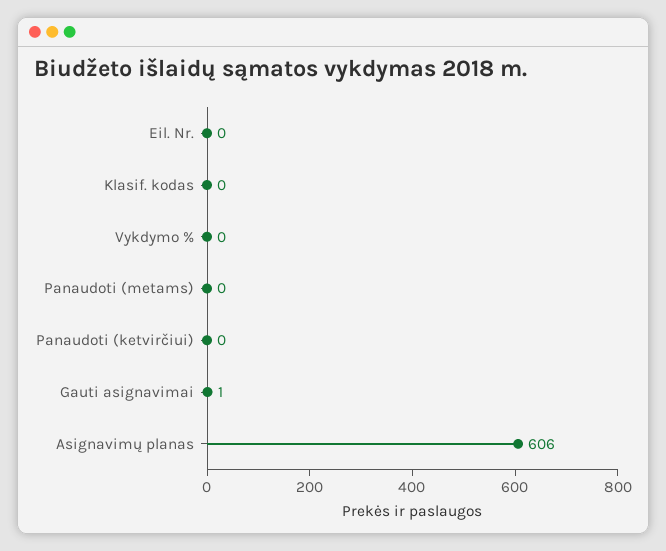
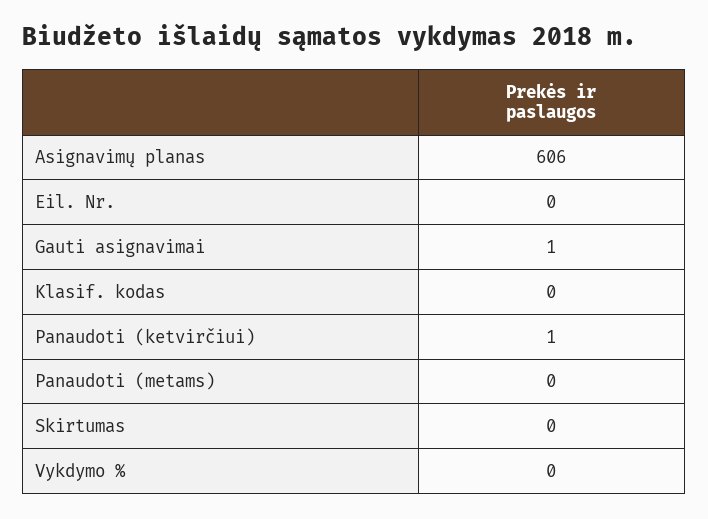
Panaudoti (ketvirčiui): 0 -> 1
Skirtumas: none -> 0

